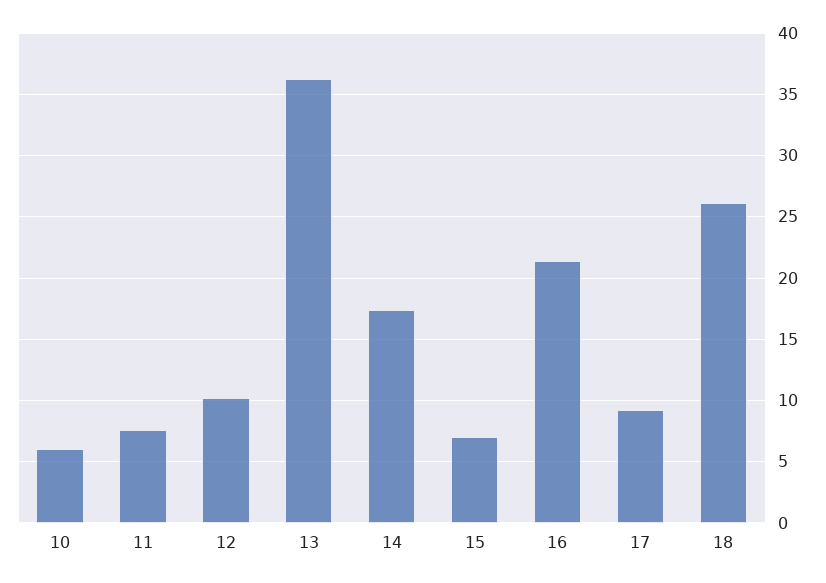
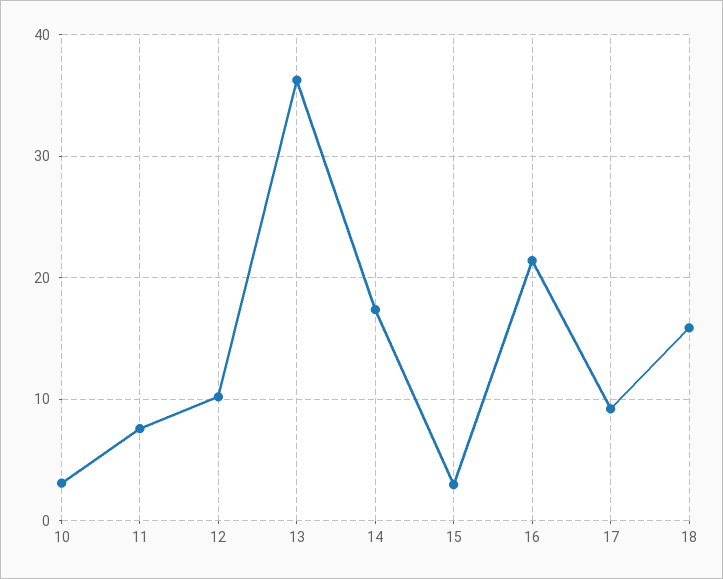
10: 6 -> 3
15: 7 -> 3
18: 26 -> 16

